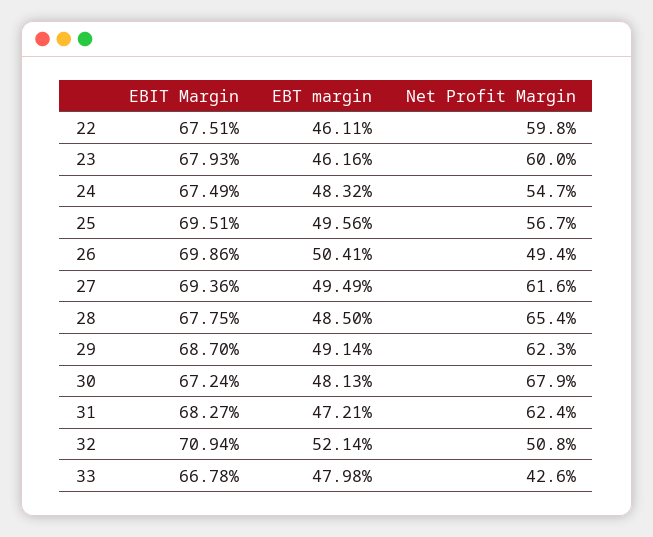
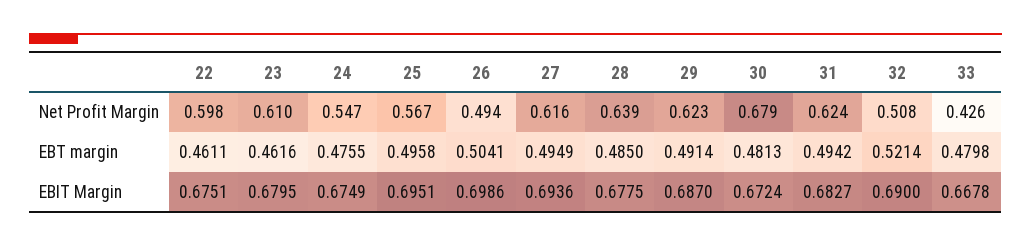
EBIT Margin, 23: 0.6793 -> 0.6795
Net Profit Margin, 23: 0.6 -> 0.61
EBT margin, 24: 0.4832 -> 0.4755
EBT margin, 25: 0.4956 -> 0.4958
Net Profit Margin, 28: 0.654 -> 0.639
EBT margin, 31: 0.4721 -> 0.4942
EBIT Margin, 32: 0.7094 -> 0.69

